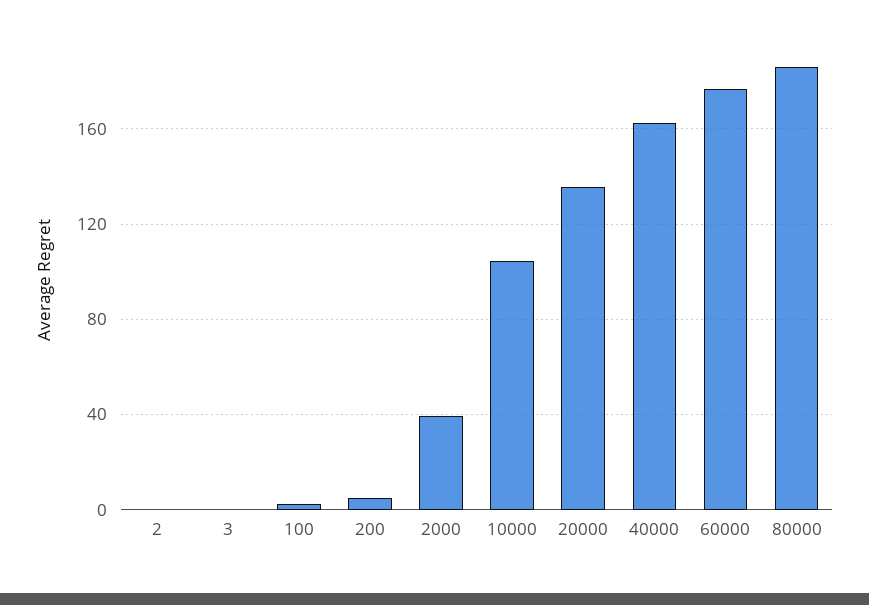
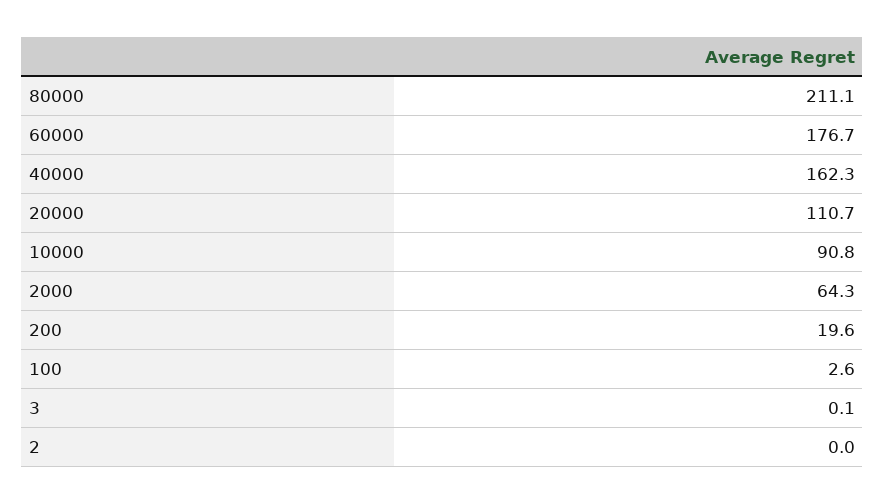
200: 5 -> 19.6
2000: 40 -> 64.3
10000: 105 -> 90.8
20000: 135 -> 110.7
80000: 185 -> 211.1

